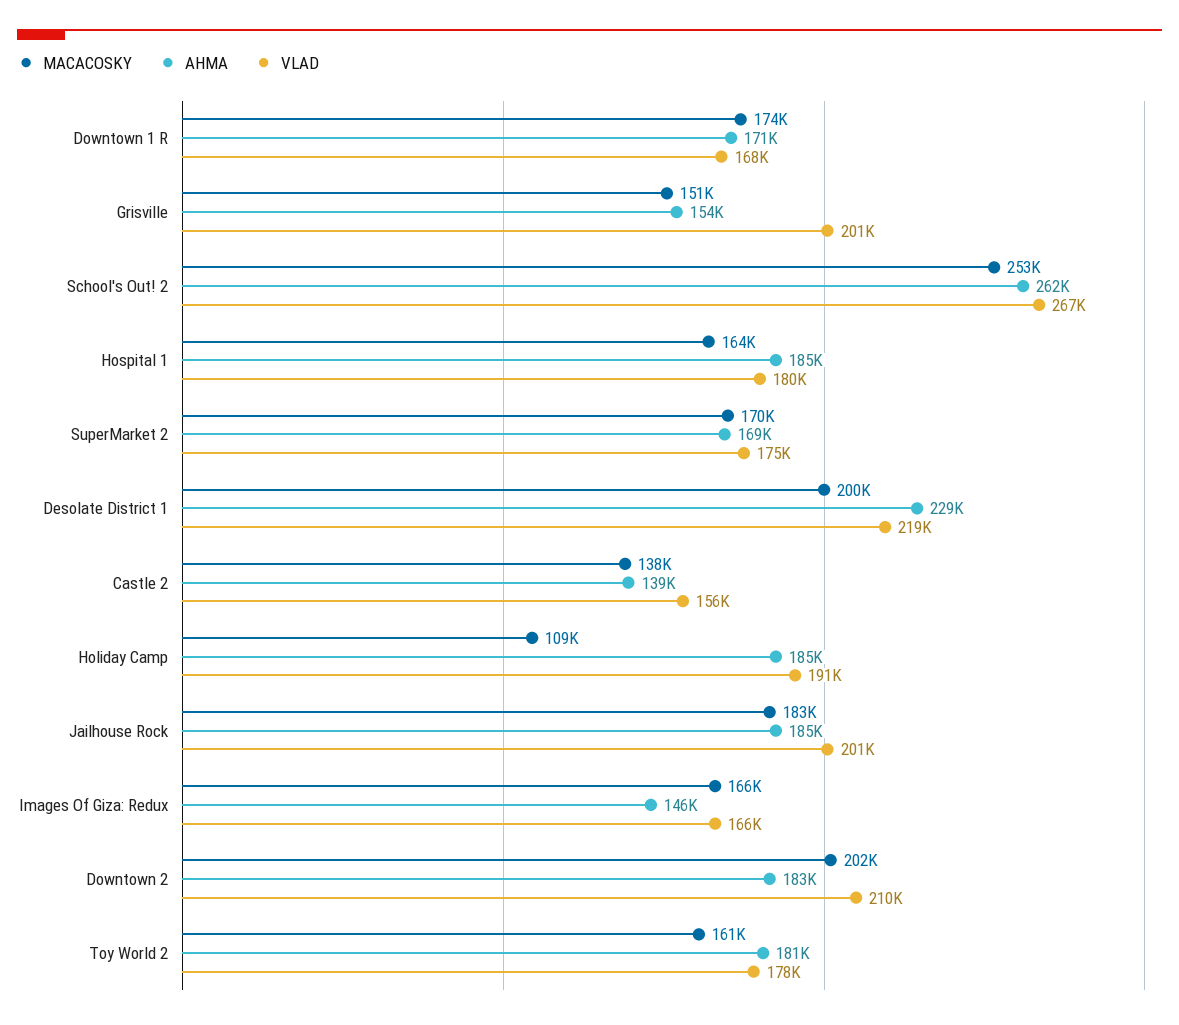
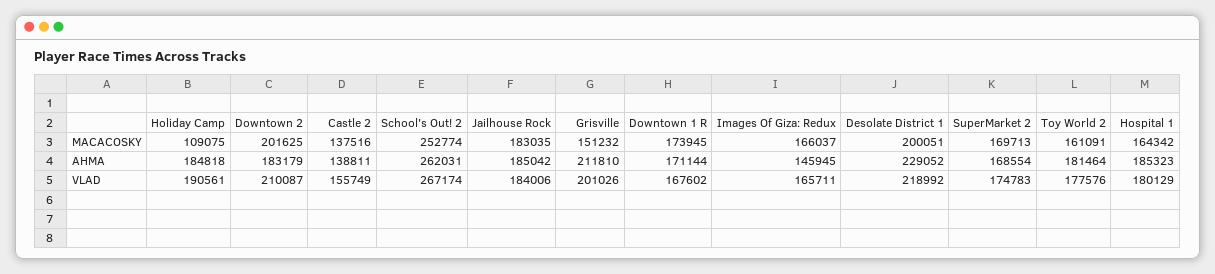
AHMA, Grisville: 154000 -> 211810
VLAD, Jailhouse Rock: 201000 -> 184006

